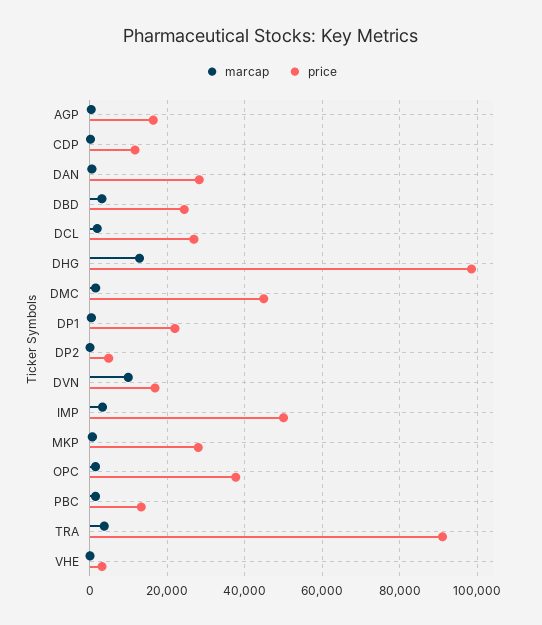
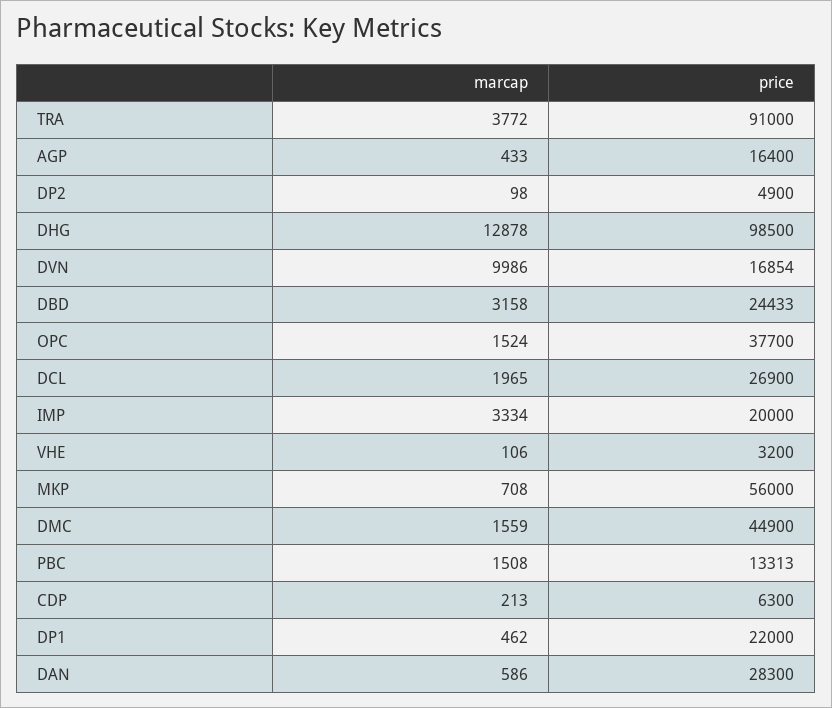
price, CDP: 12000 -> 6300
price, IMP: 50000 -> 20000
price, MKP: 28000 -> 56000

